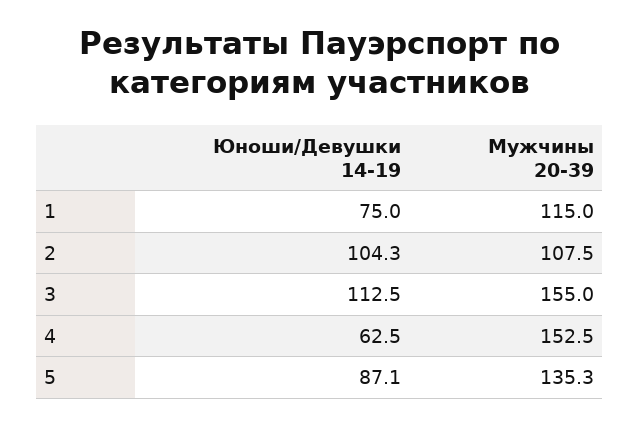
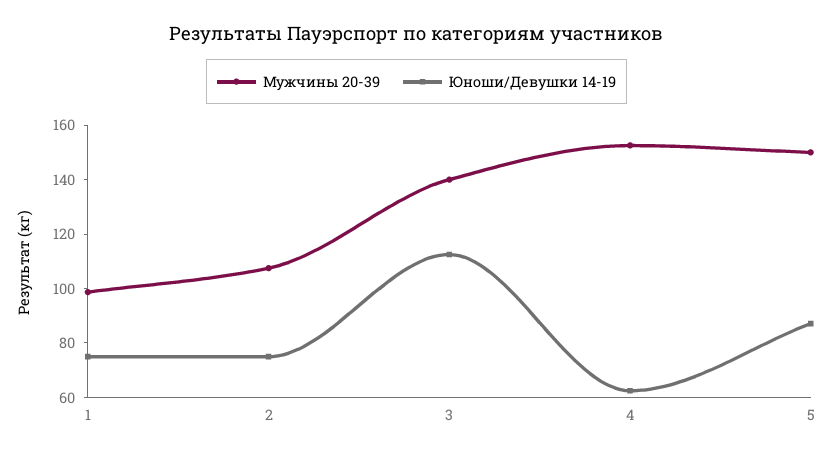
Мужчины 20-39, 1: 115 -> 100
Юноши/Девушки 14-19, 2: 104.3 -> 75
Мужчины 20-39, 3: 155 -> 140
Мужчины 20-39, 5: 135.3 -> 150

